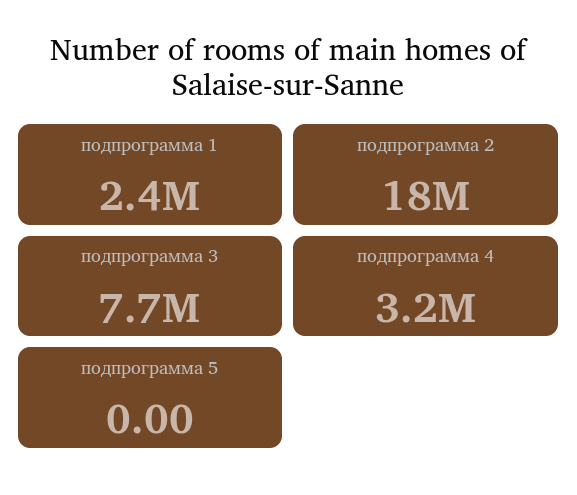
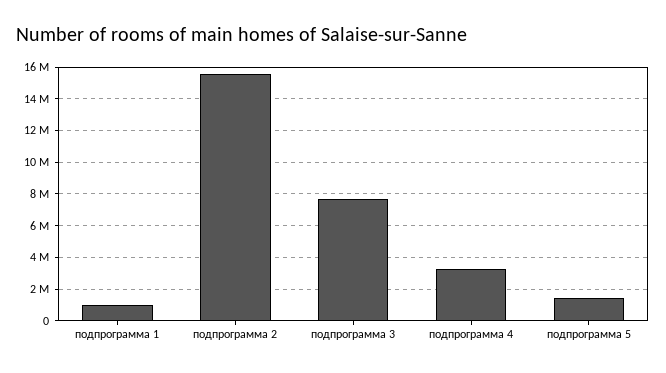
подпрограмма 1: 2400000 -> 1000000
подпрограмма 2: 18000000 -> 15500000
подпрограмма 5: 0 -> 1500000

